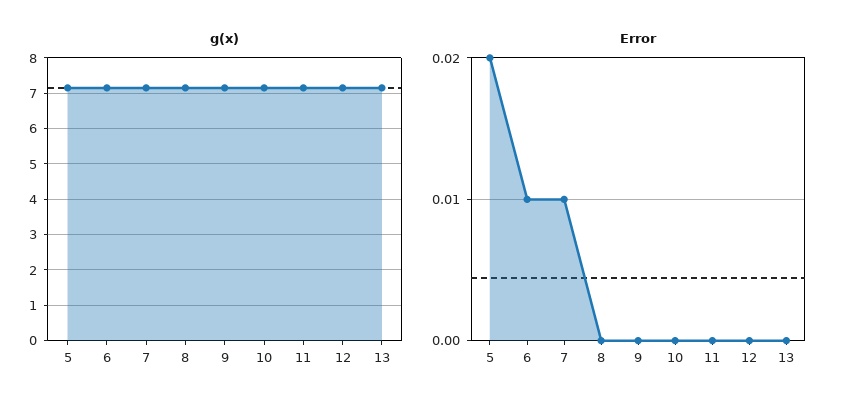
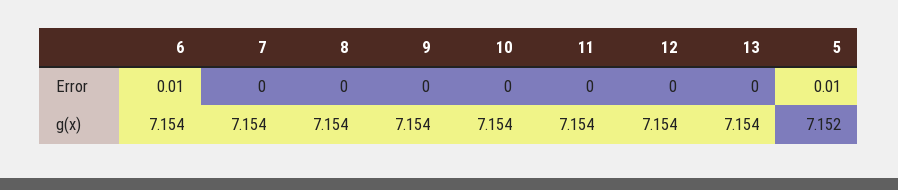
Error, 5: 0.02 -> 0.01
Error, 7: 0.01 -> 0

